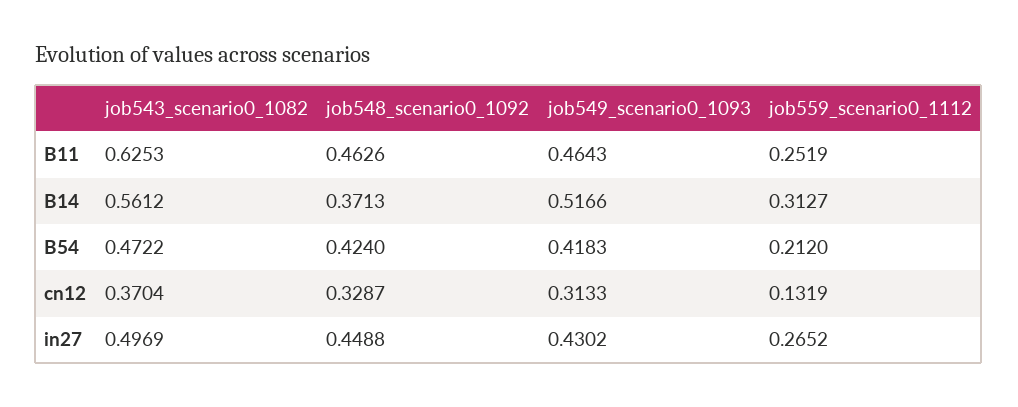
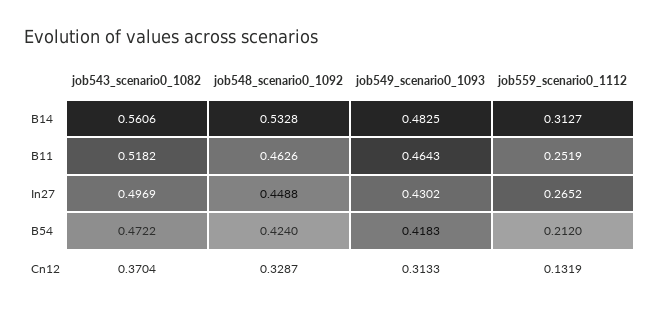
job543_scenario0_1082, B11: 0.6253 -> 0.5182
job543_scenario0_1082, B14: 0.5612 -> 0.5606
job548_scenario0_1092, B14: 0.3713 -> 0.5328
job549_scenario0_1093, B14: 0.5166 -> 0.4825

